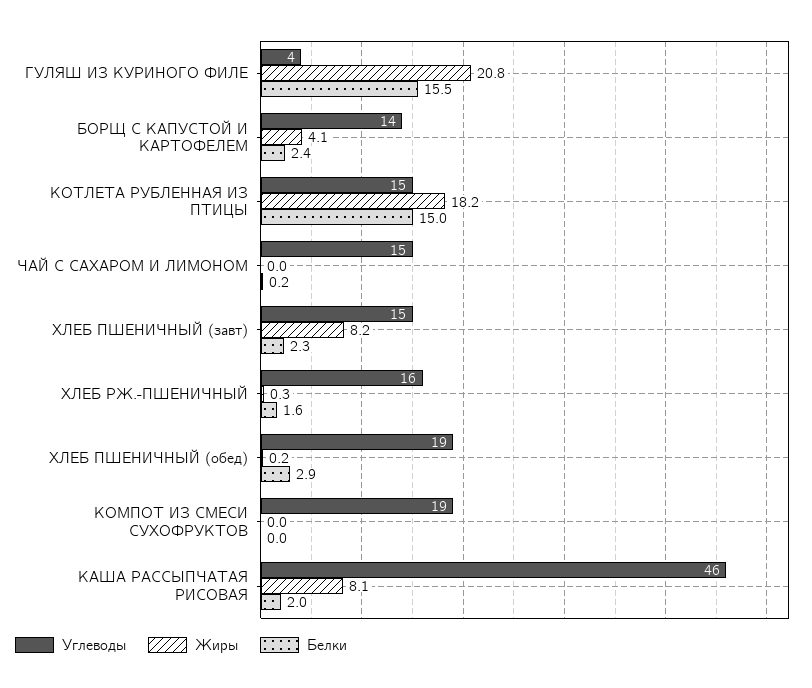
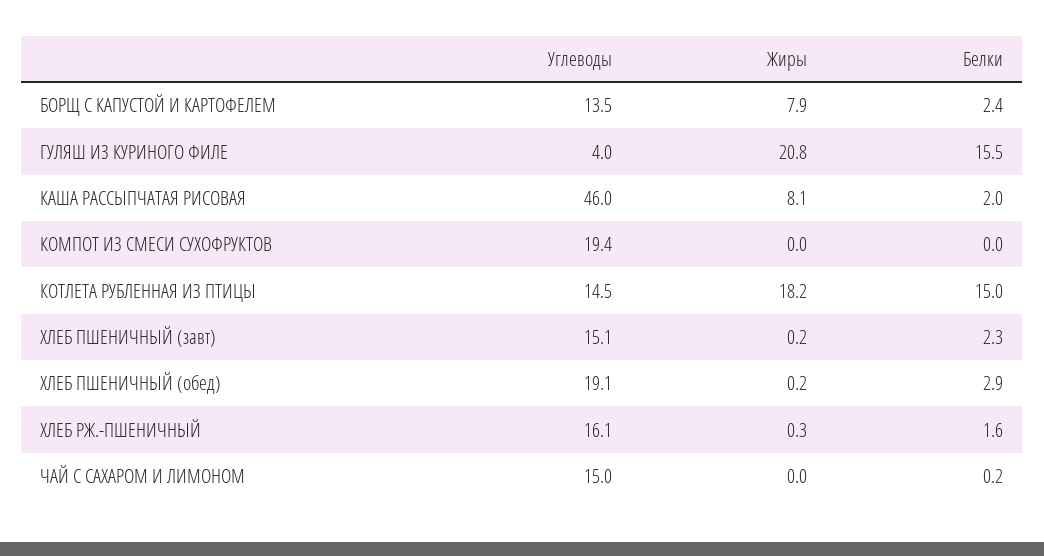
Жиры, БОРЩ С КАПУСТОЙ И КАРТОФЕЛЕМ: 4.1 -> 7.9
Жиры, ХЛЕБ ПШЕНИЧНЫЙ (завт): 8.2 -> 0.2

